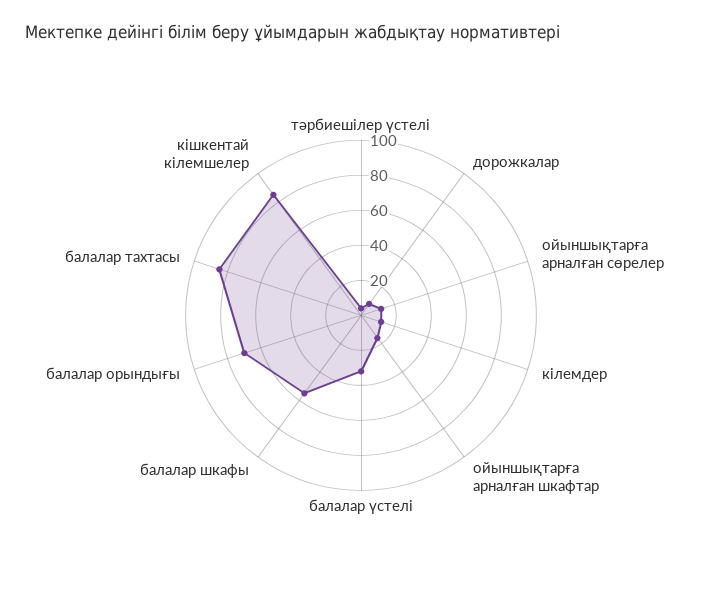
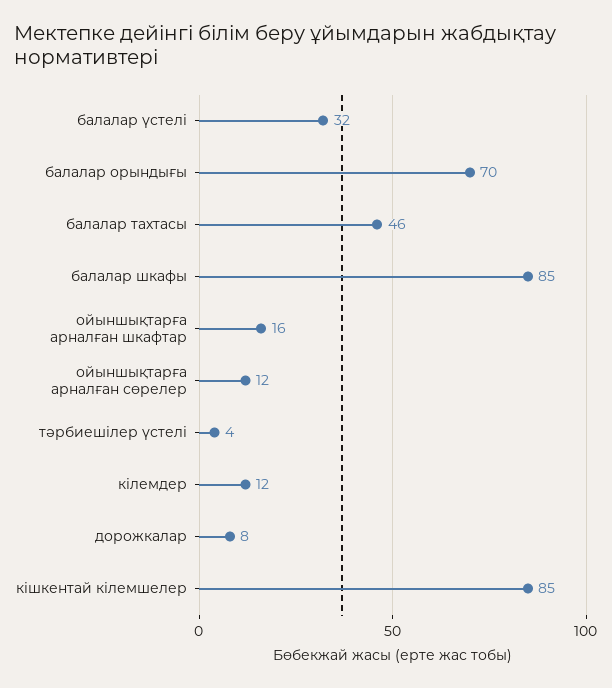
балалар шкафы: 55 -> 85
балалар тахтасы: 85 -> 46

